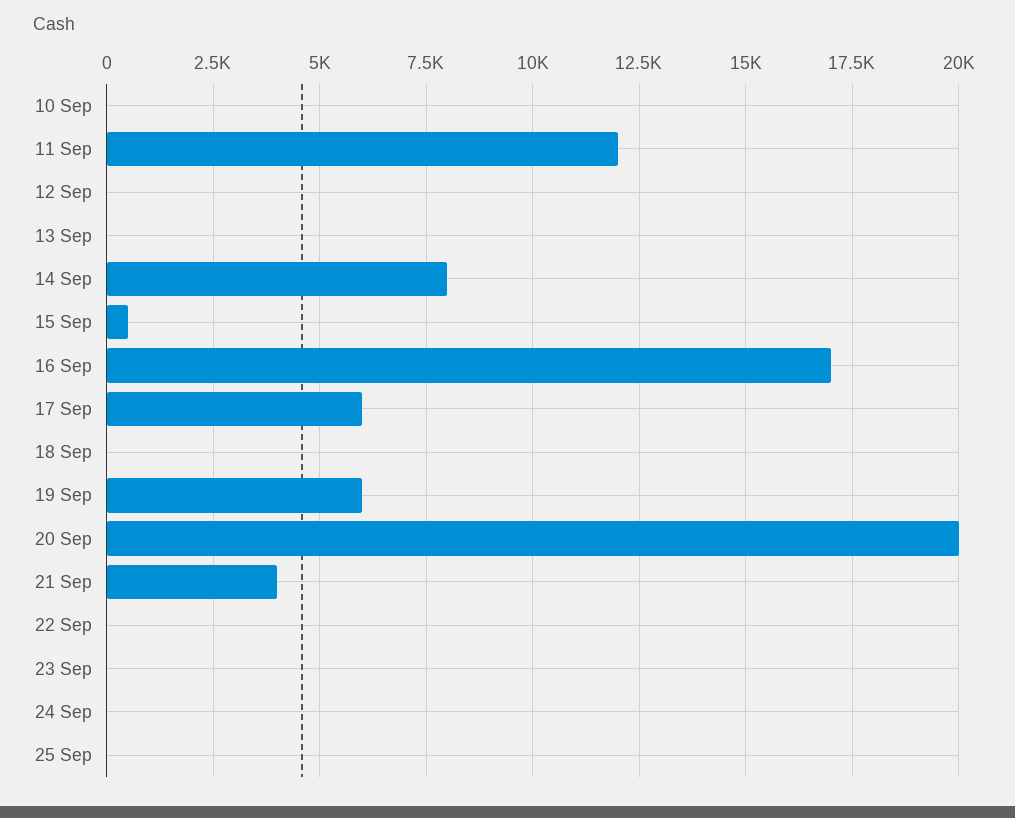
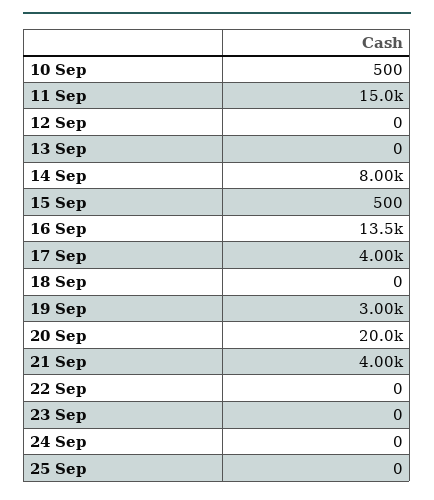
10 Sep: 0 -> 500
11 Sep: 12000 -> 15000
16 Sep: 17000 -> 13500
17 Sep: 6000 -> 4000
19 Sep: 6000 -> 3000

